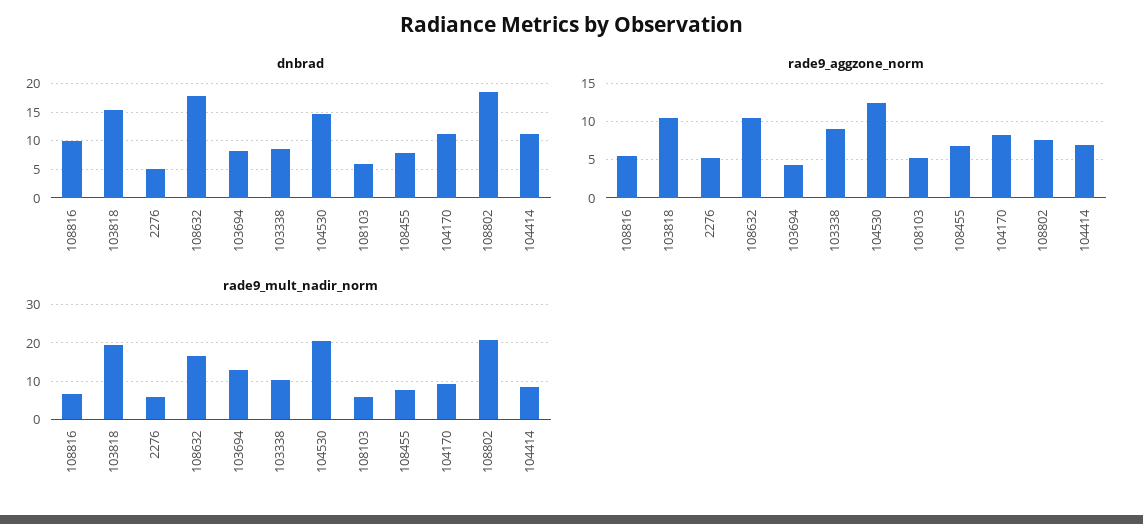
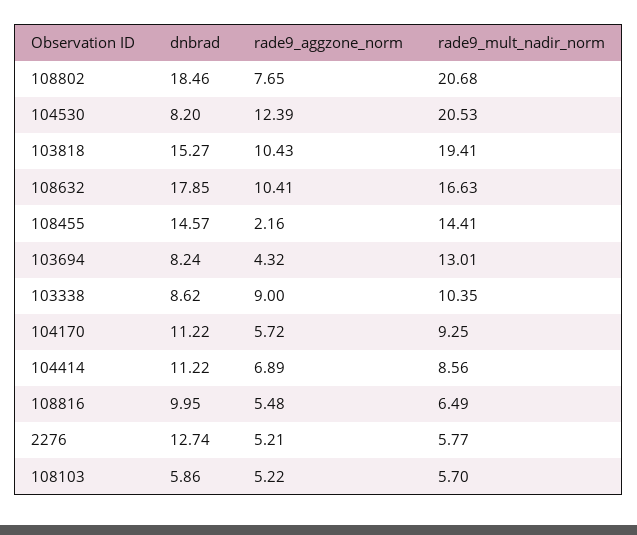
dnbrad, 2276: 5 -> 12.74
dnbrad, 104530: 15 -> 8.2
dnbrad, 108455: 7.5 -> 14.57
rade9_aggzone_norm, 108455: 7 -> 2.16
rade9_aggzone_norm, 104170: 8 -> 5.72
rade9_mult_nadir_norm, 108455: 8 -> 14.41

